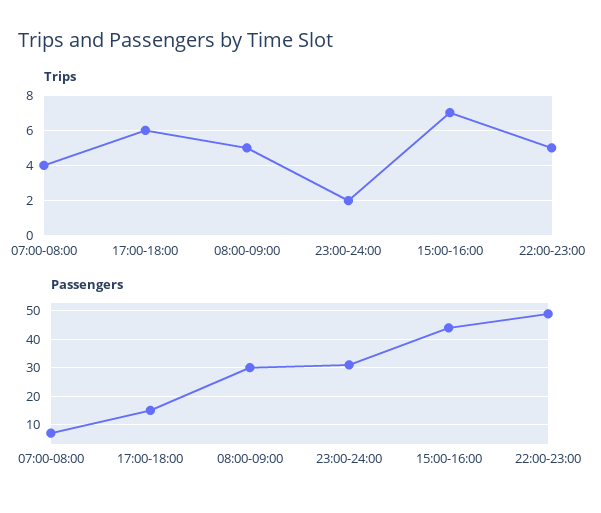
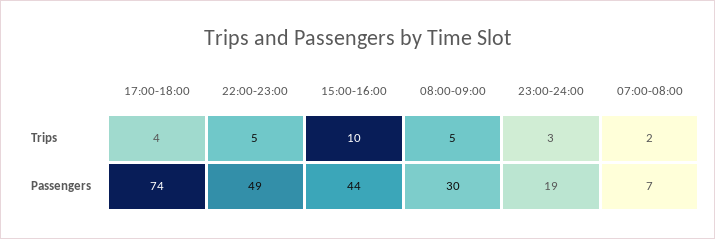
Trips, 07:00-08:00: 4 -> 2
Trips, 17:00-18:00: 6 -> 4
Trips, 23:00-24:00: 2 -> 3
Trips, 15:00-16:00: 7 -> 10
Passengers, 17:00-18:00: 15 -> 74
Passengers, 23:00-24:00: 30 -> 19

